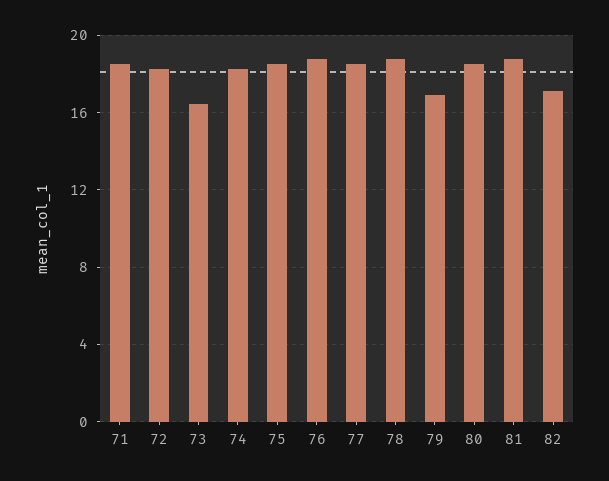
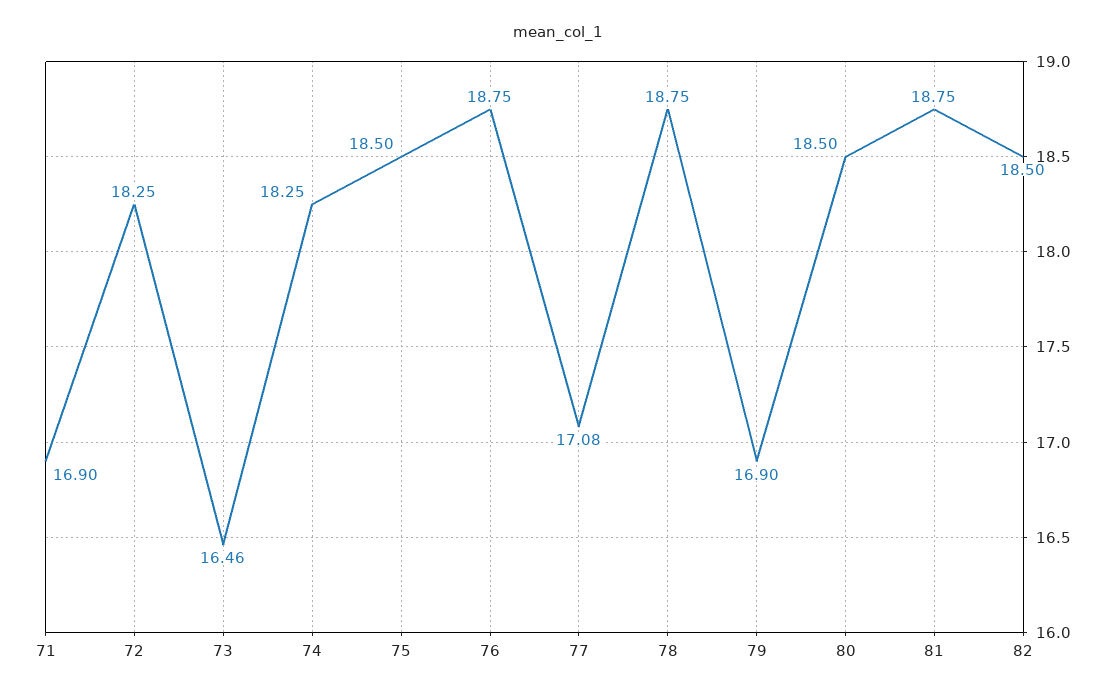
71: 18.5 -> 16.9
77: 18.5 -> 17.08
82: 17 -> 18.5

